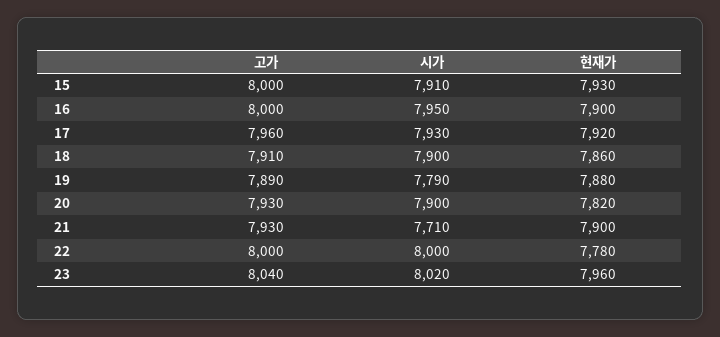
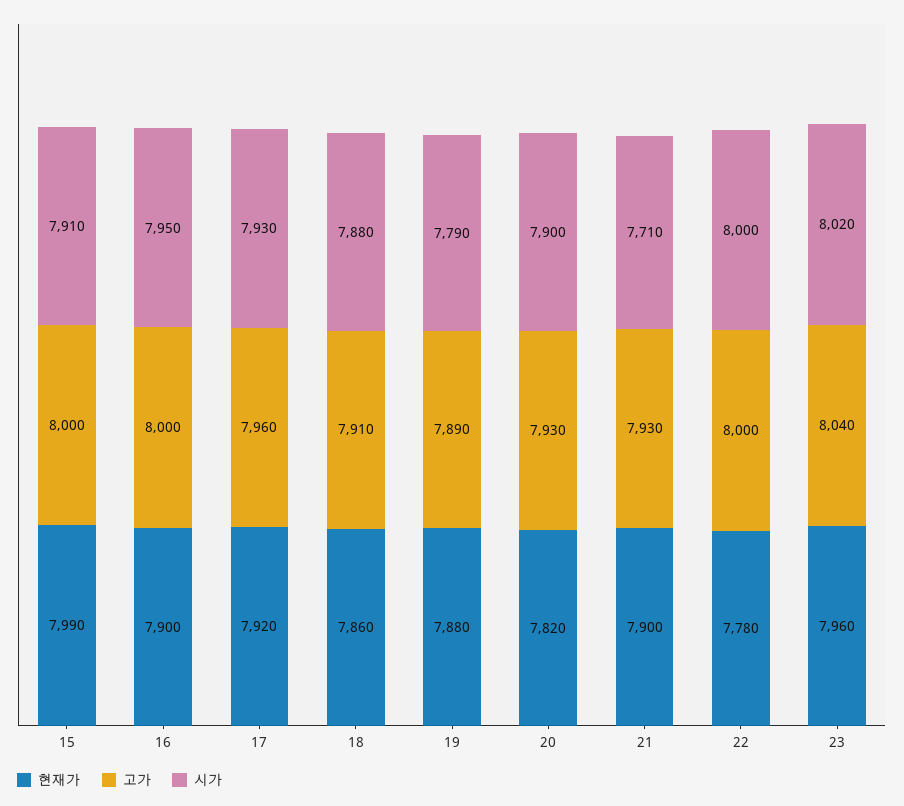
현재가, 15: 7930 -> 7990
시가, 18: 7900 -> 7880

